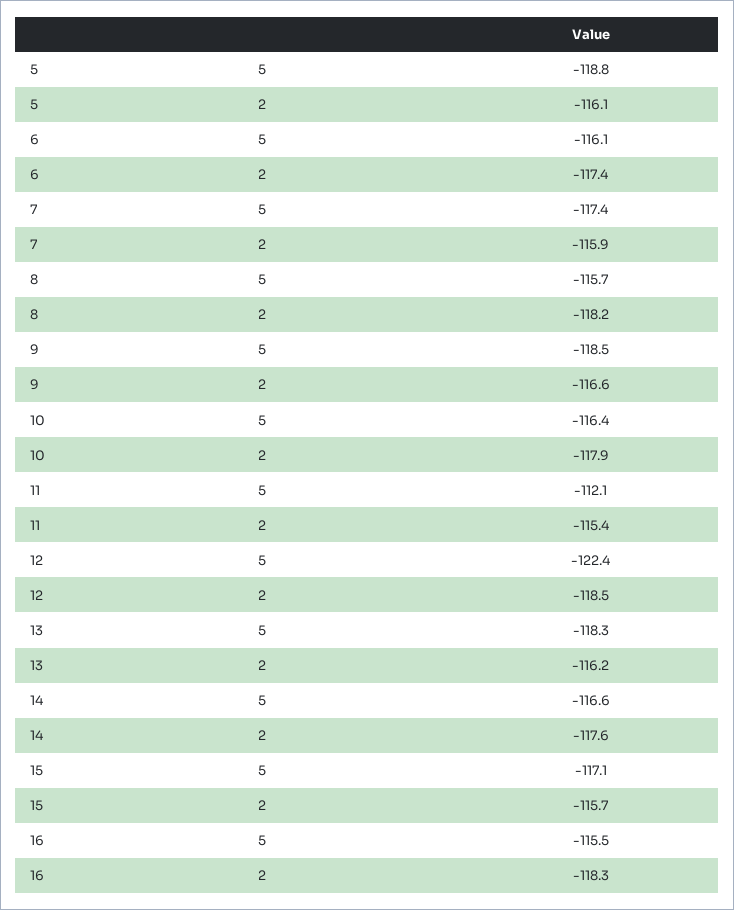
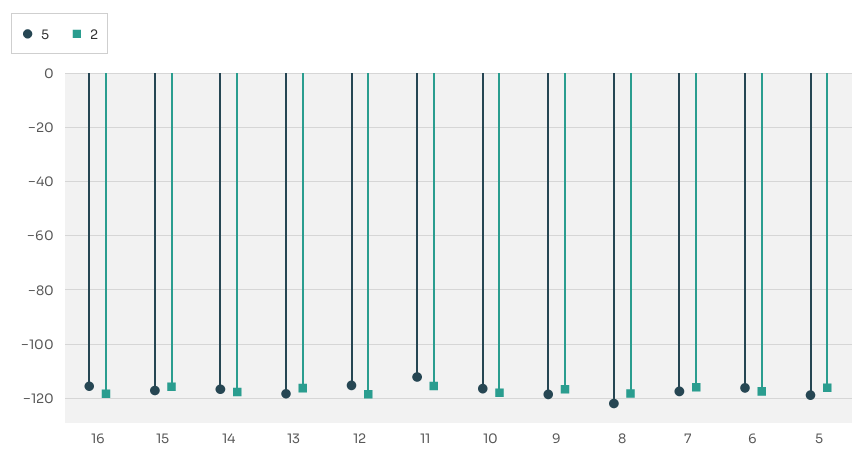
5, 8: -115.7 -> -122.5
5, 12: -122.4 -> -115

